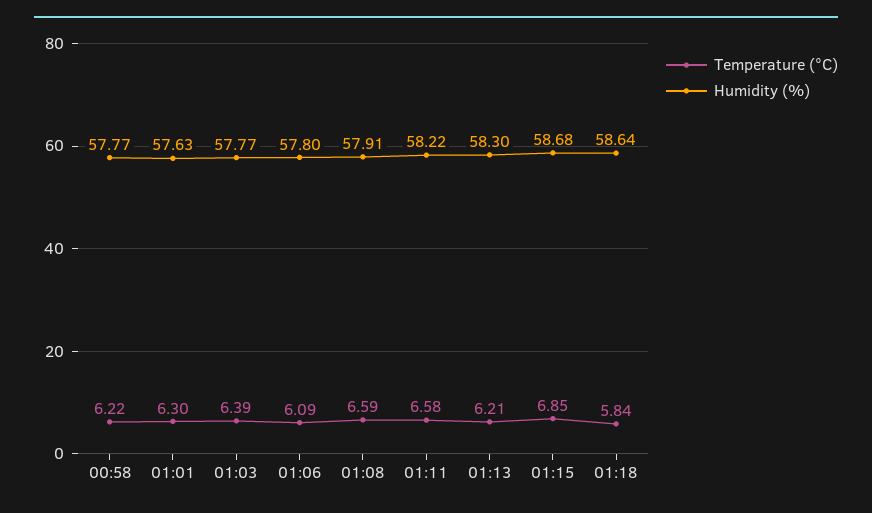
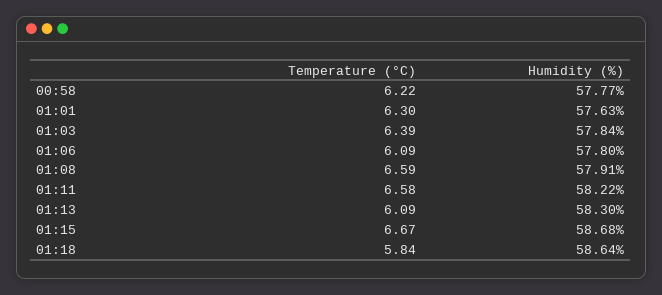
Humidity (%), 01:03: 57.77 -> 57.84
Temperature (°C), 01:13: 6.21 -> 6.09
Temperature (°C), 01:15: 6.85 -> 6.67

